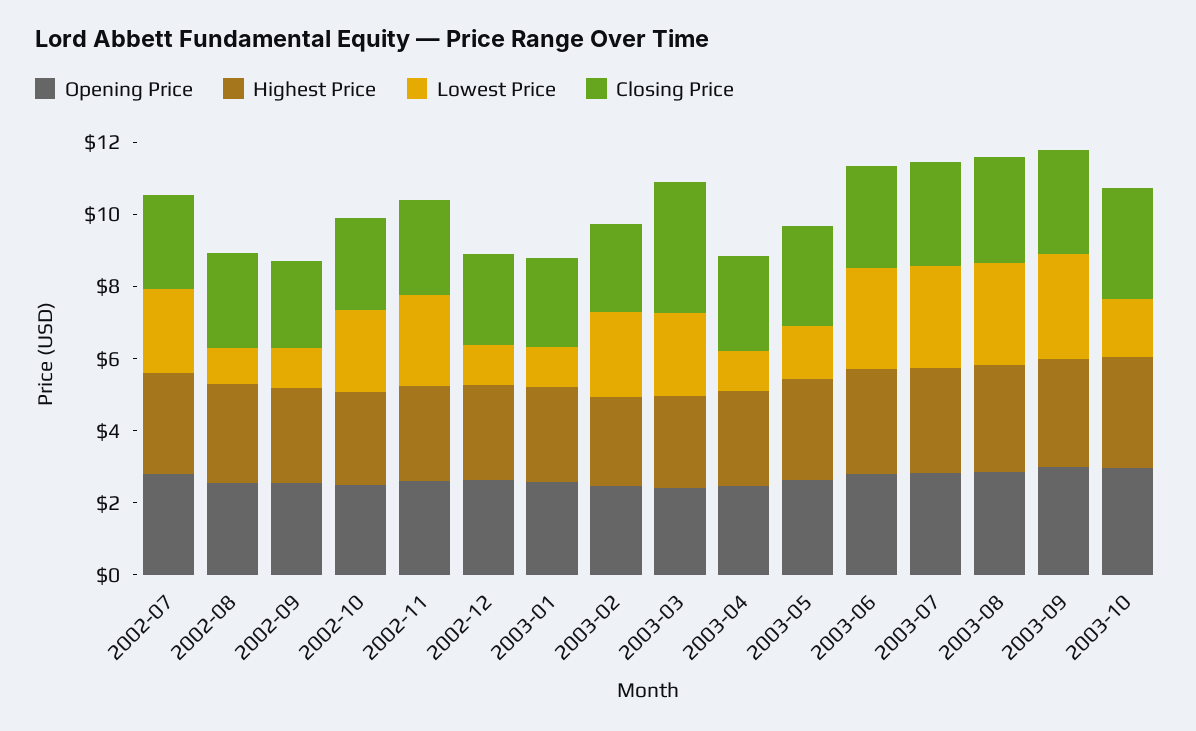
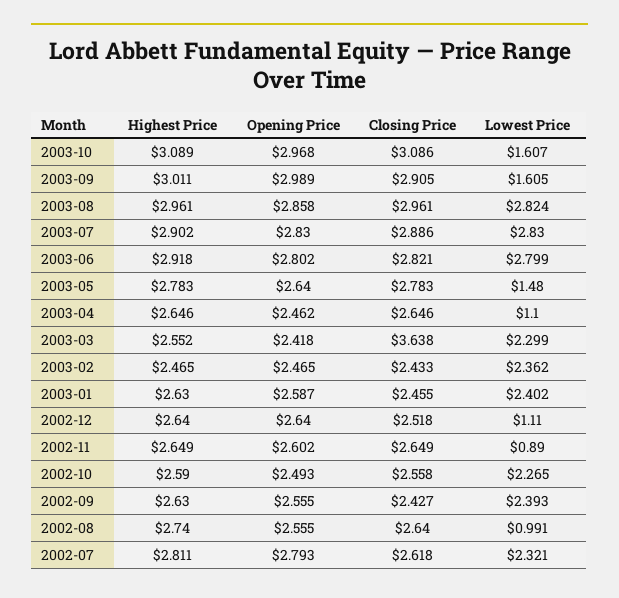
Lowest Price, 2002-09: 1 -> 2.393
Lowest Price, 2002-11: 2.5 -> 0.89
Lowest Price, 2003-01: 1 -> 2.402
Lowest Price, 2003-09: 3 -> 1.605

